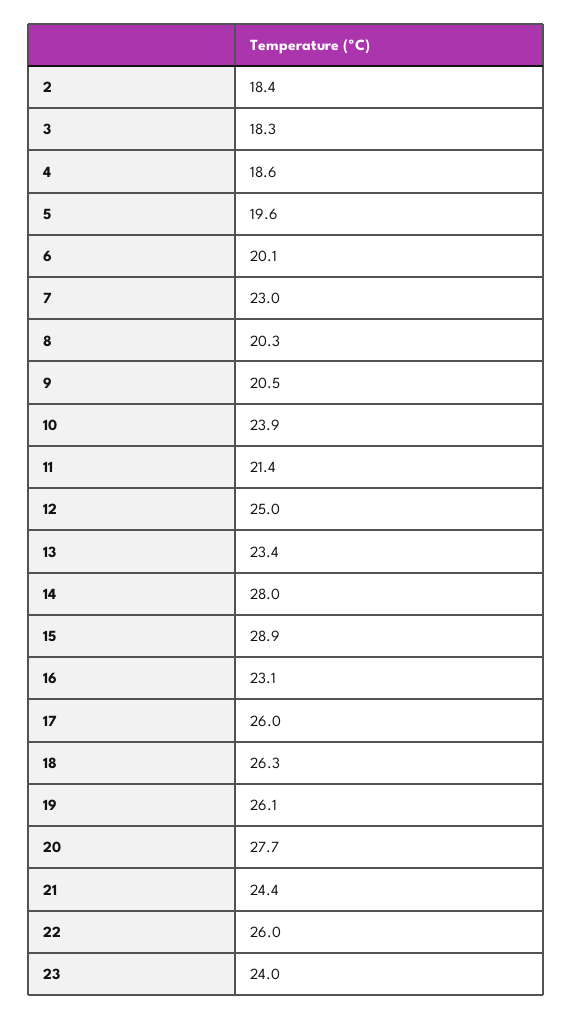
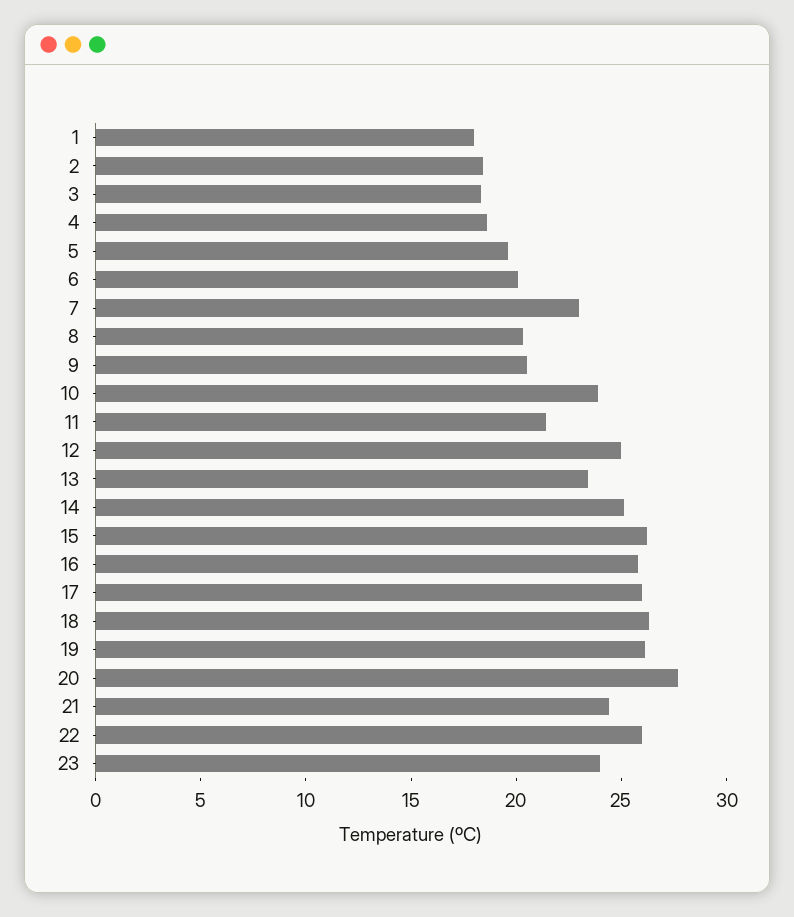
14: 28 -> 25
15: 28.9 -> 26
16: 23.1 -> 26
1: none -> 18

